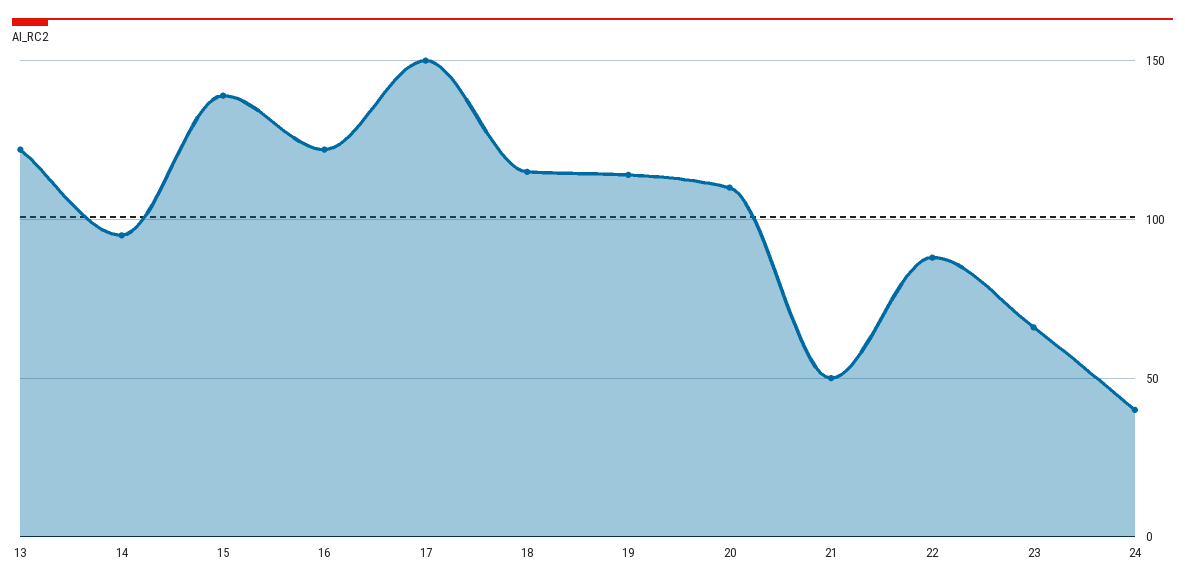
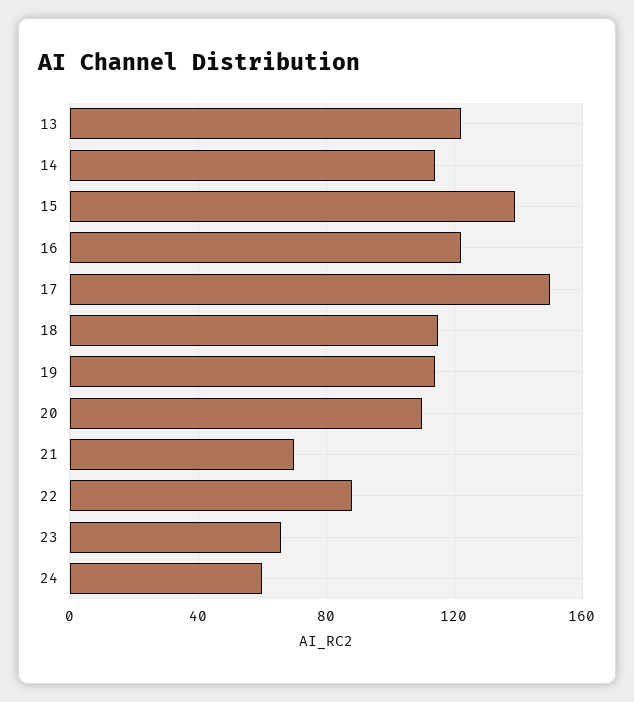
14: 95 -> 115
21: 50 -> 70
24: 40 -> 60

